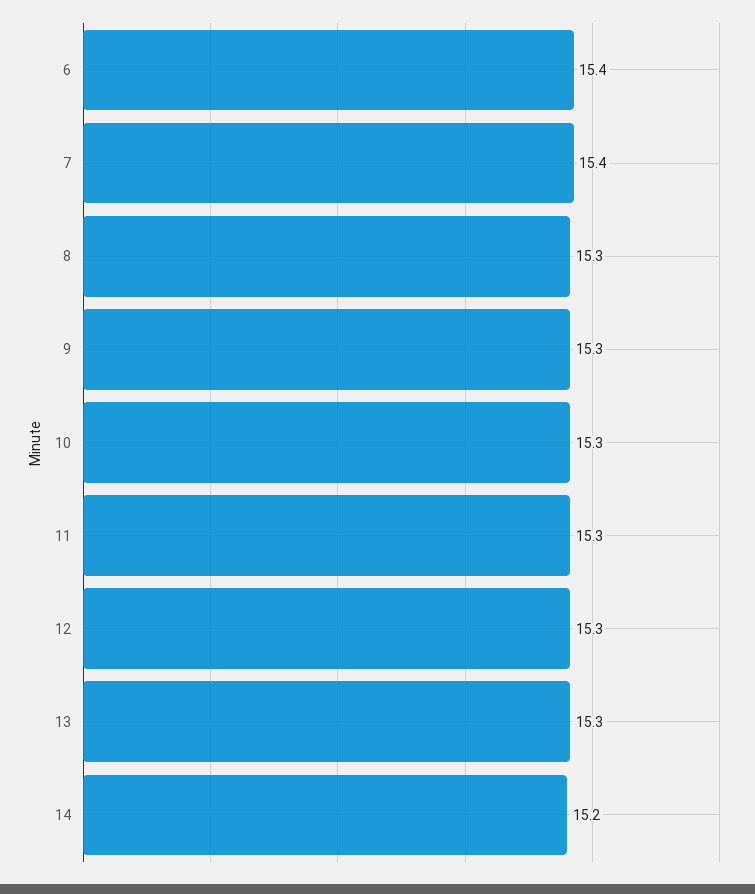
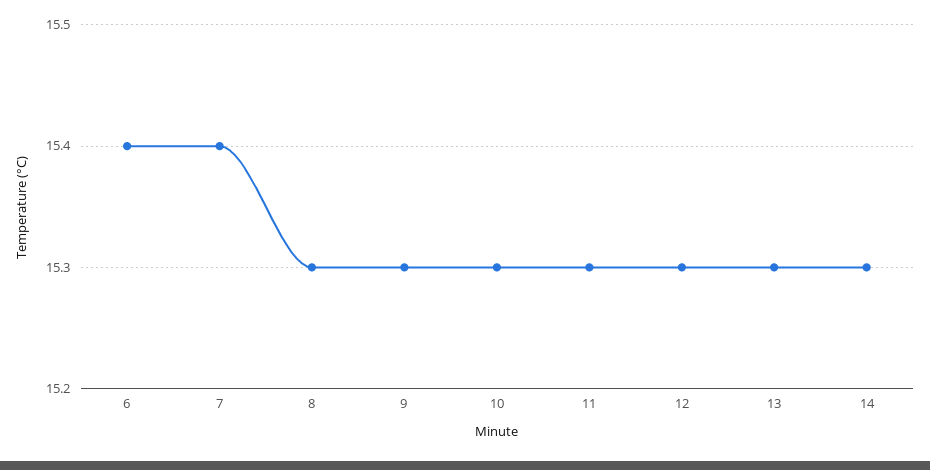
14: 15.2 -> 15.3

